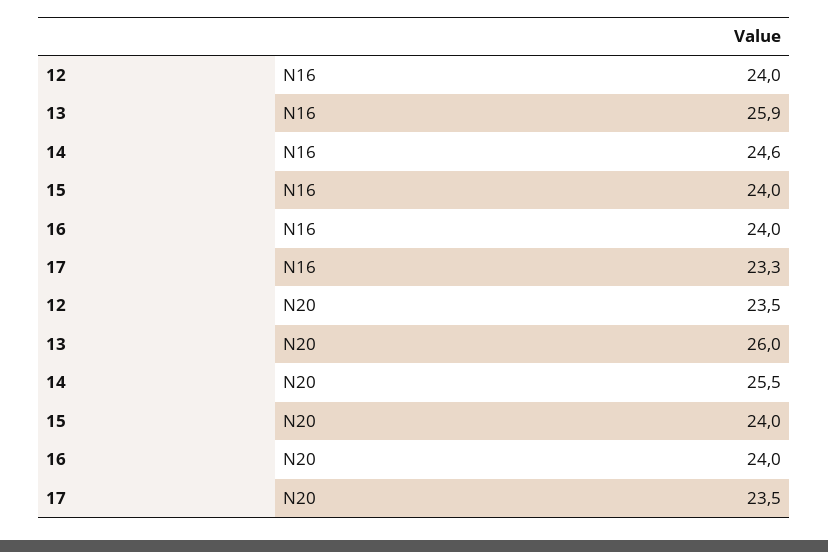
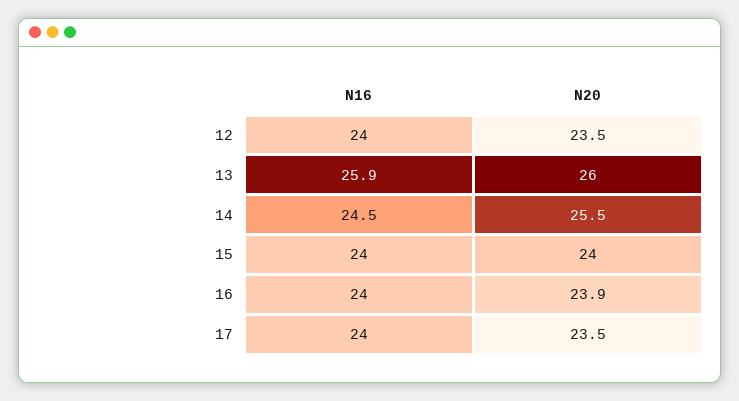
14, N16: 24.6 -> 24.5
17, N16: 23.3 -> 24
16, N20: 24 -> 23.9

